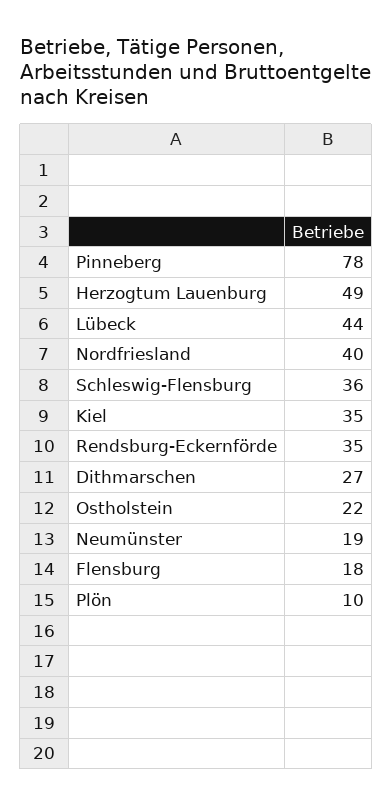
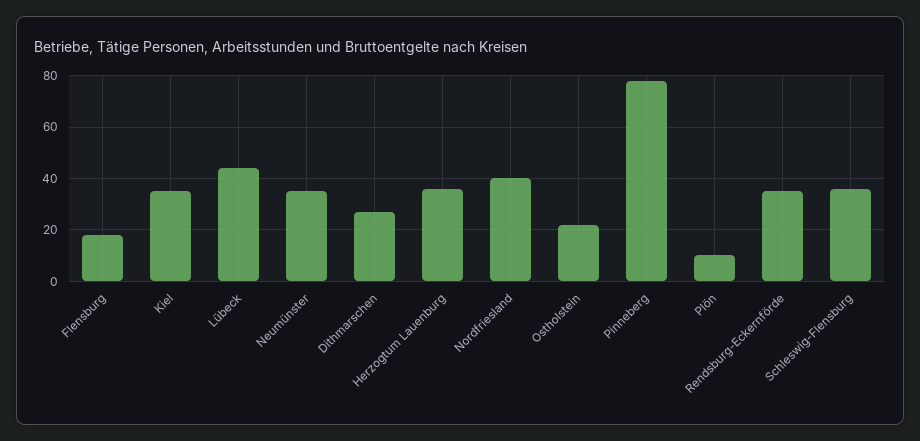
Herzogtum Lauenburg: 49 -> 35
Neumünster: 19 -> 35

